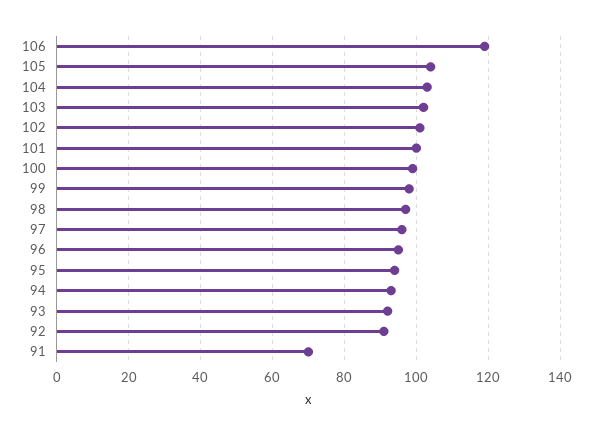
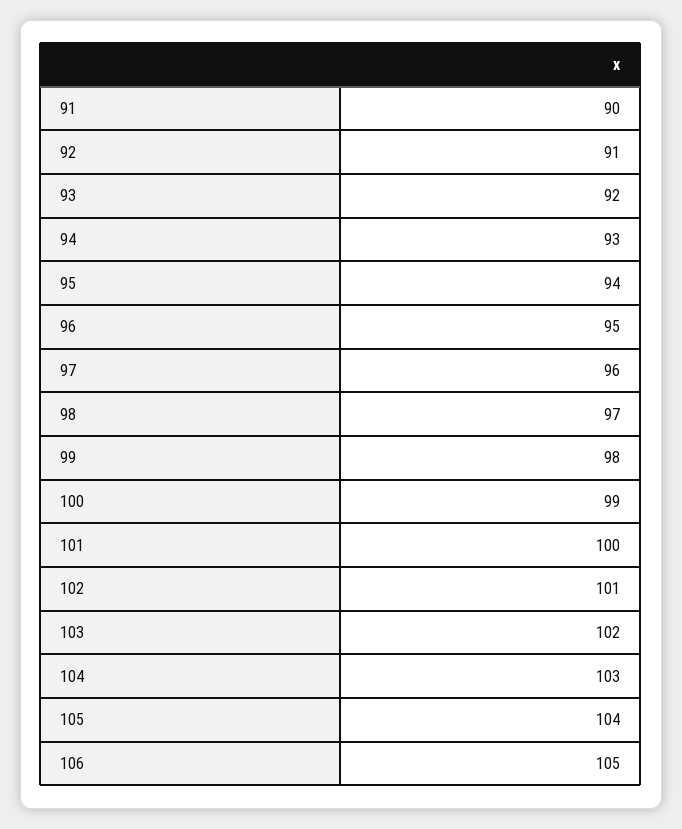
106: 120 -> 105
91: 70 -> 90

